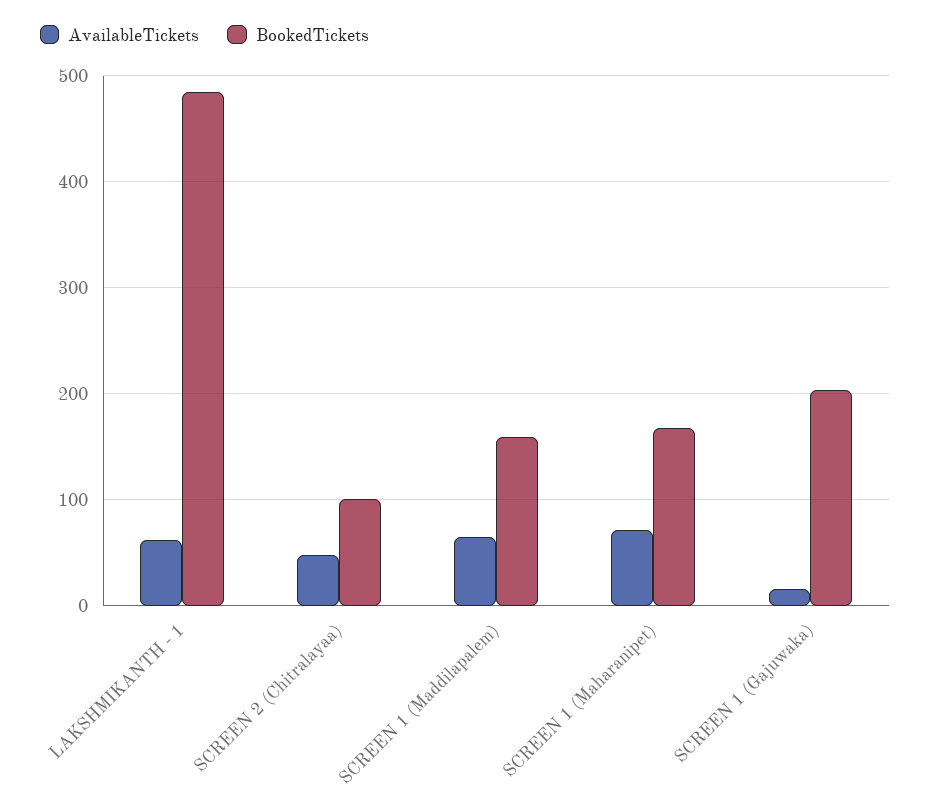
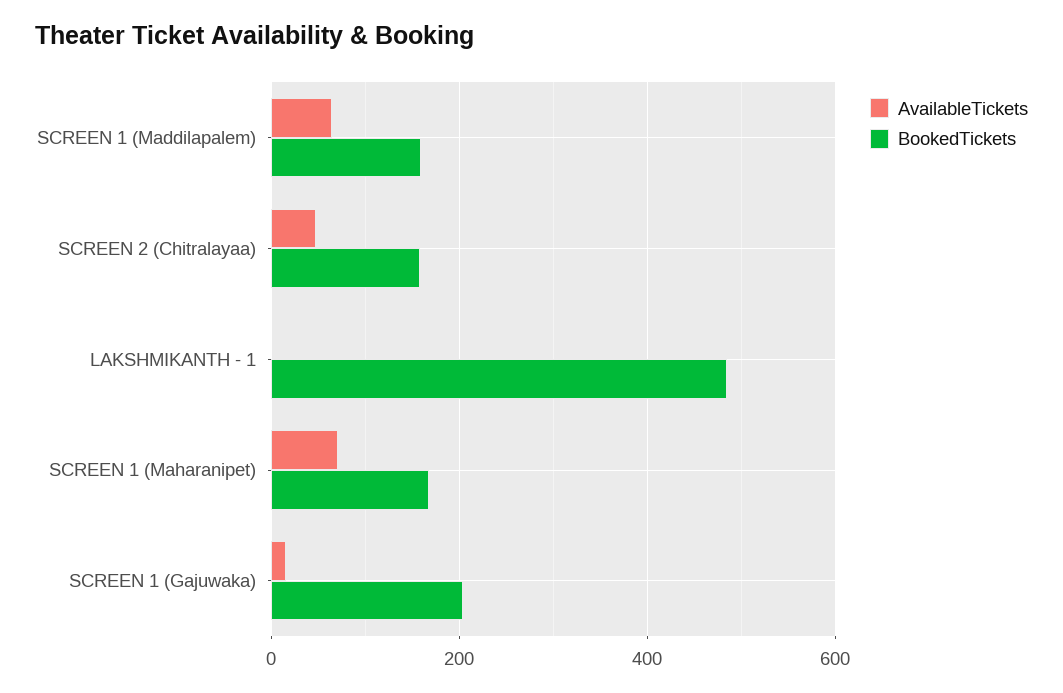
AvailableTickets, LAKSHMIKANTH - 1: 60 -> 0
BookedTickets, SCREEN 2 (Chitralayaa): 100 -> 160

